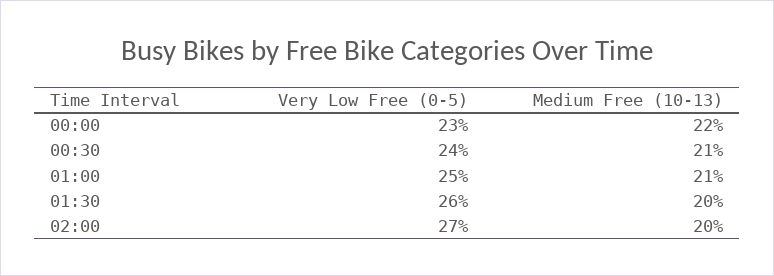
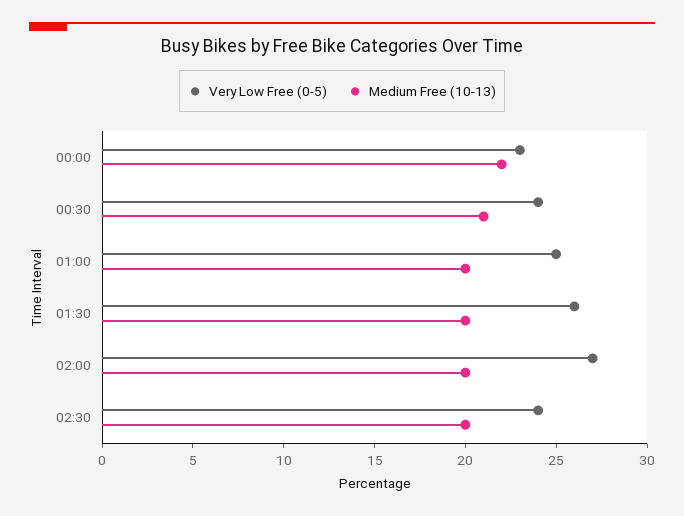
Medium Free (10-13), 01:00: 21 -> 20
Very Low Free (0-5), 02:30: none -> 24
Medium Free (10-13), 02:30: none -> 20

